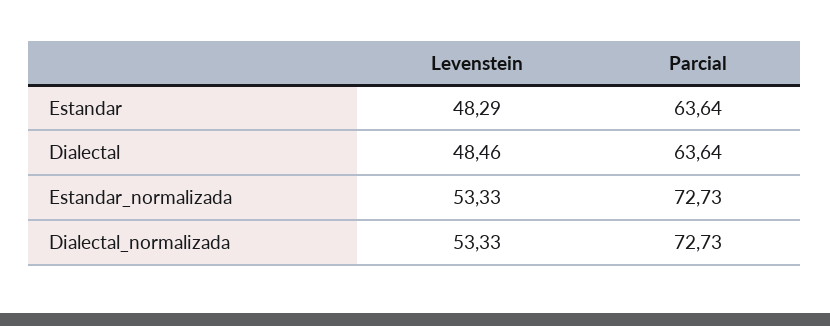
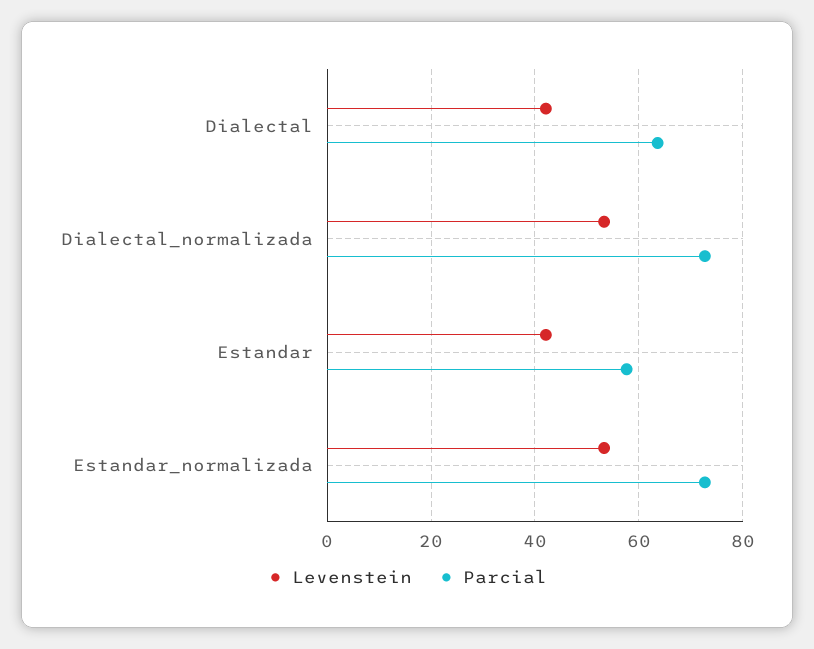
Levenstein, Estandar: 48.29 -> 42
Parcial, Estandar: 63.64 -> 58
Levenstein, Dialectal: 48.46 -> 42

